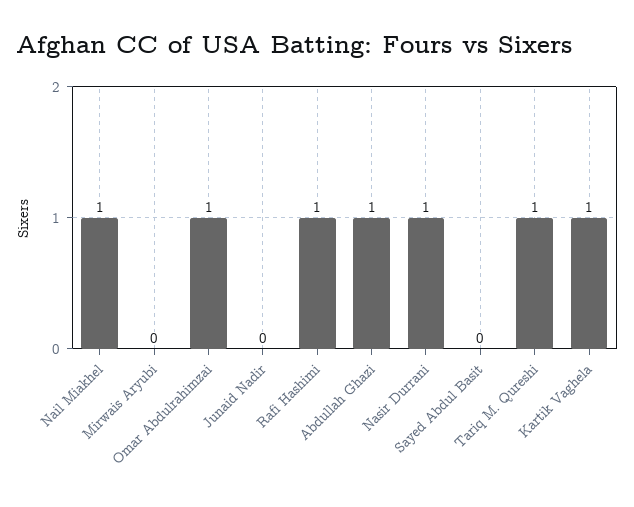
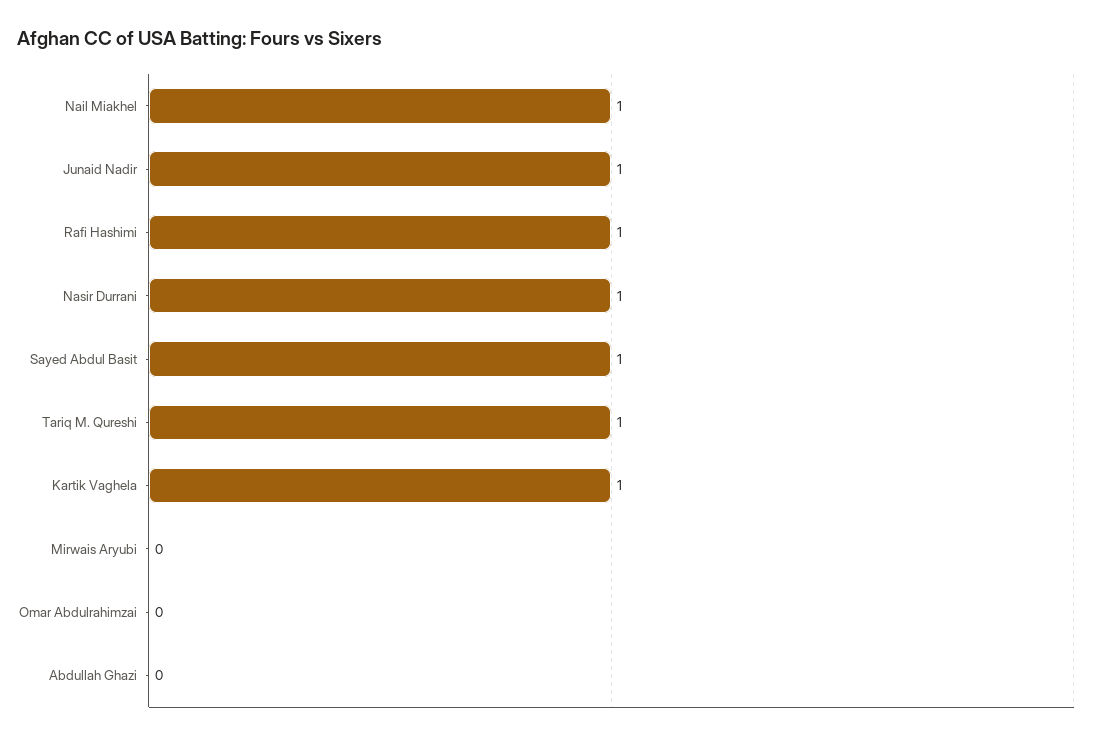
Omar Abdulrahimzai: 1 -> 0
Junaid Nadir: 0 -> 1
Abdullah Ghazi: 1 -> 0
Sayed Abdul Basit: 0 -> 1

